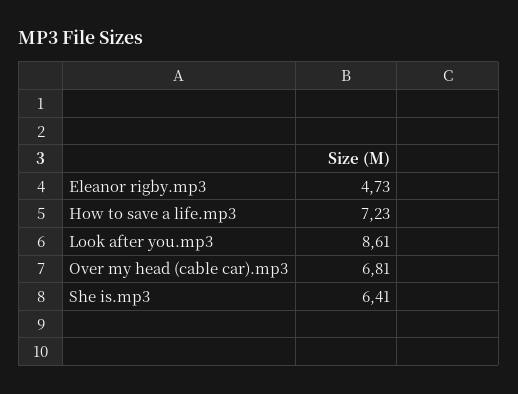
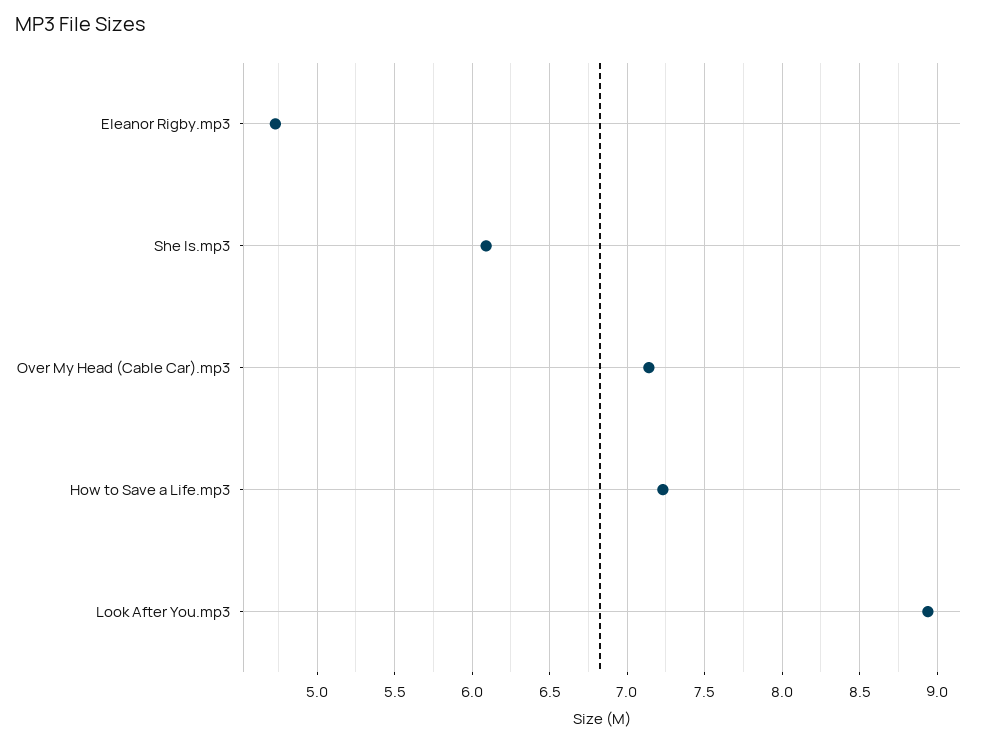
Look after you.mp3: 8.61 -> 8.95
Over my head (cable car).mp3: 6.81 -> 7.15
She is.mp3: 6.41 -> 6.1

